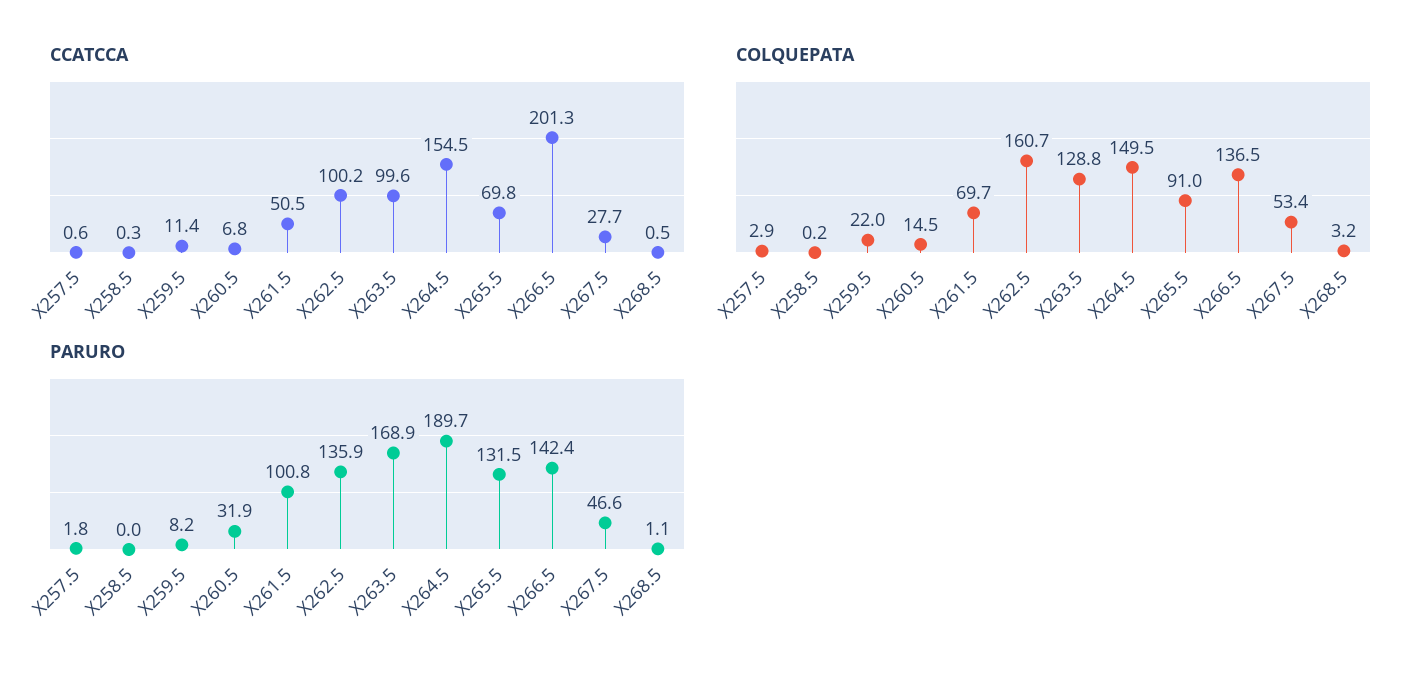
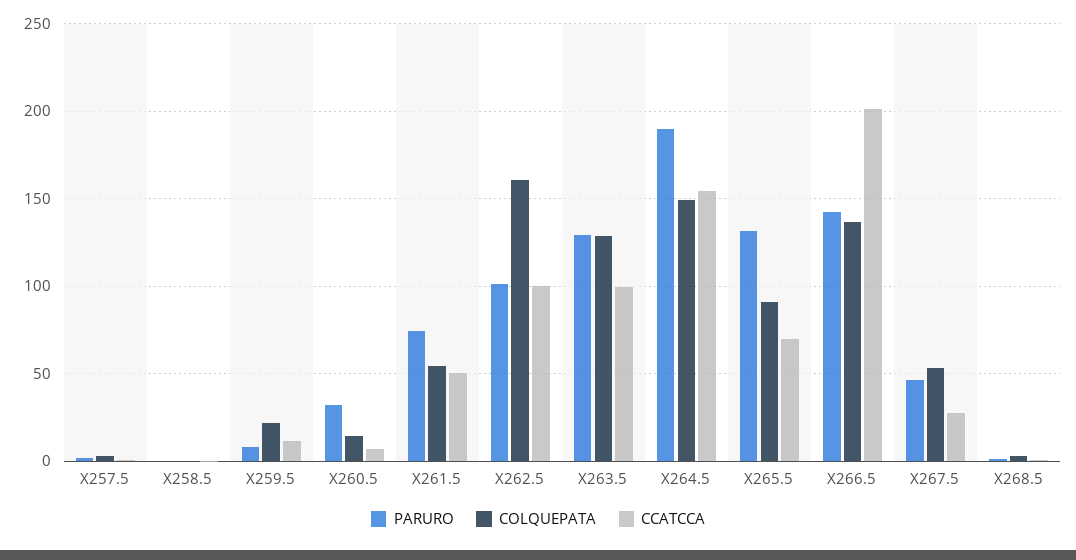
COLQUEPATA, X261.5: 69.7 -> 55
PARURO, X261.5: 100.8 -> 75
PARURO, X262.5: 135.9 -> 100
PARURO, X263.5: 168.9 -> 130

